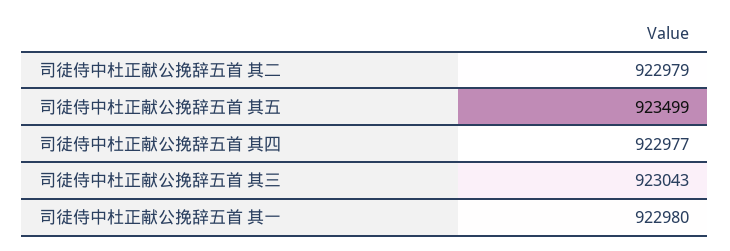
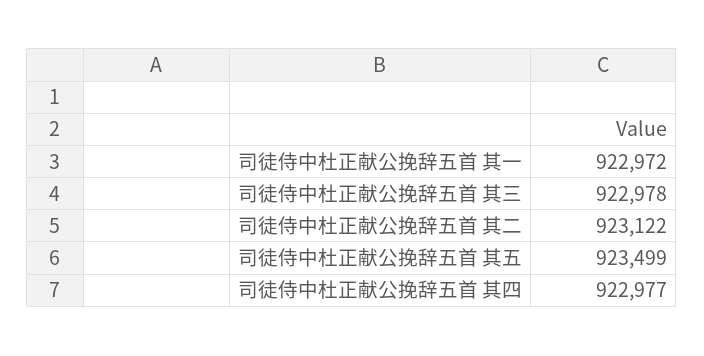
司徒侍中杜正献公挽辞五首 其二: 922979 -> 923122
司徒侍中杜正献公挽辞五首 其三: 923043 -> 922978
司徒侍中杜正献公挽辞五首 其一: 922980 -> 922972

